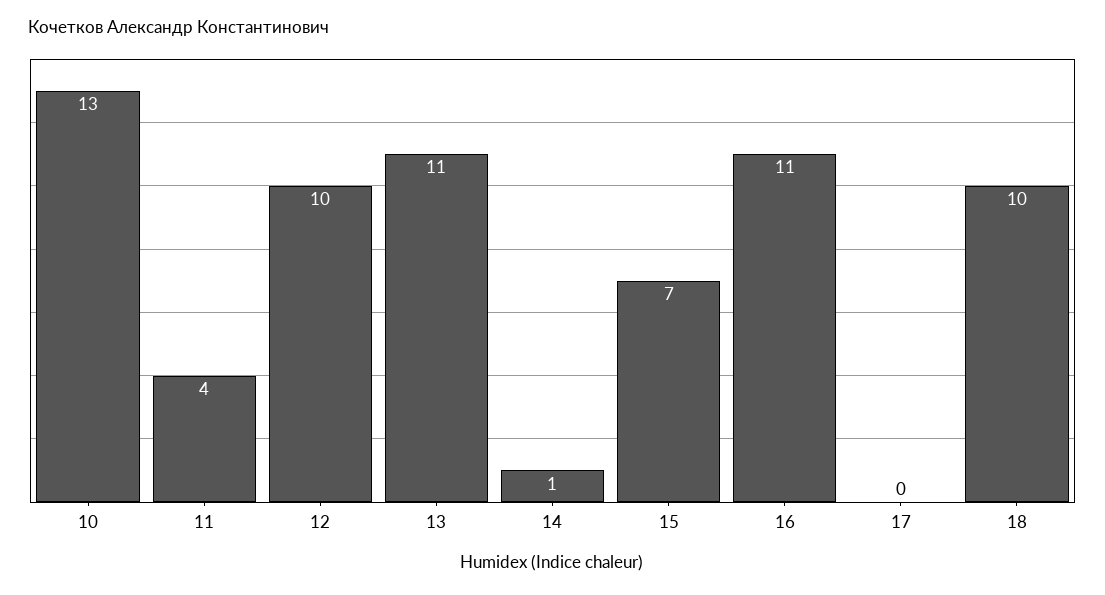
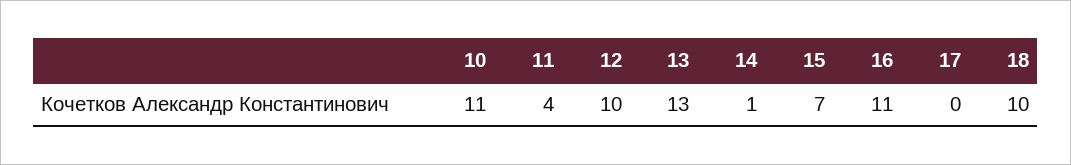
10: 13 -> 11
13: 11 -> 13

